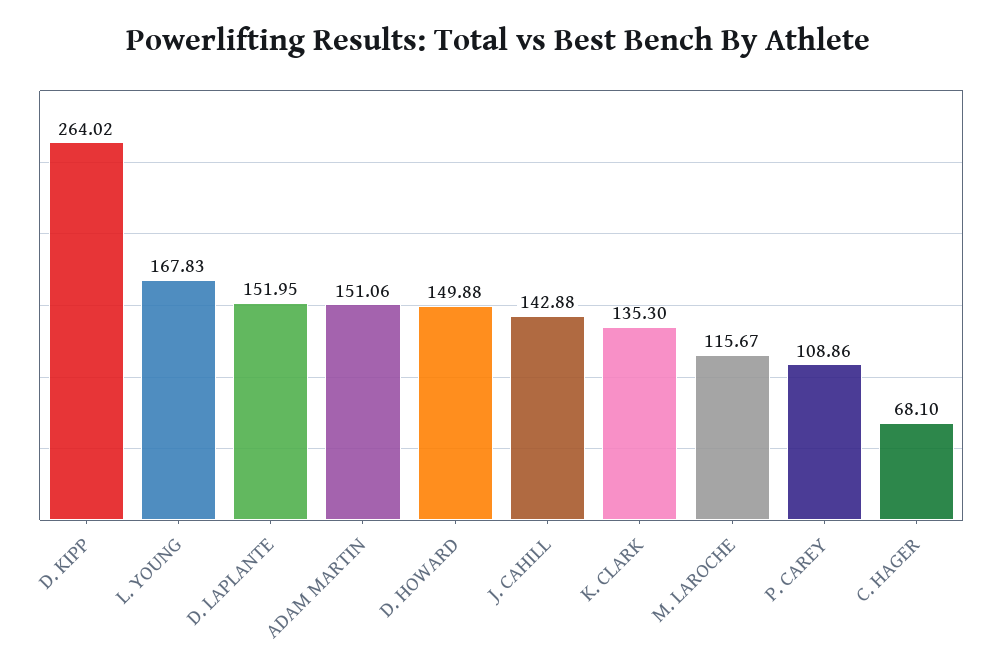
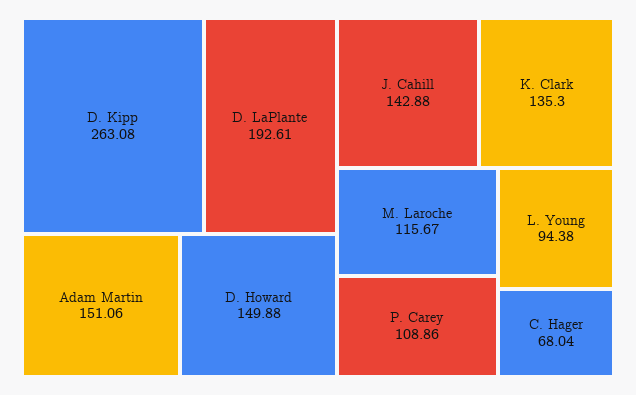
D. KIPP: 264.02 -> 263.08
L. YOUNG: 167.83 -> 94.38
D. LAPLANTE: 151.95 -> 192.61
C. HAGER: 68.1 -> 68.04

